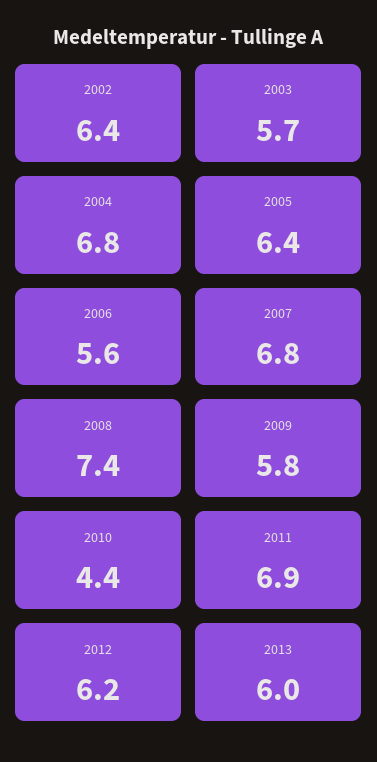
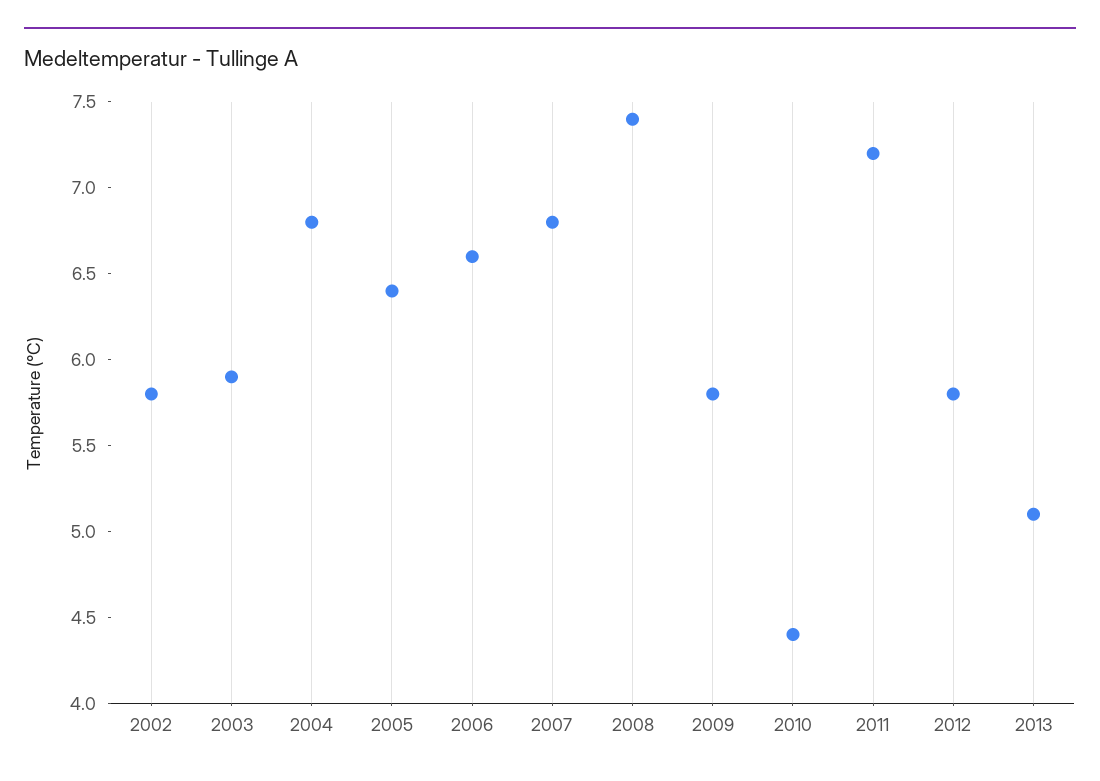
2002: 6.4 -> 5.8
2003: 5.7 -> 5.9
2006: 5.6 -> 6.6
2011: 6.9 -> 7.2
2012: 6.2 -> 5.8
2013: 6 -> 5.1

